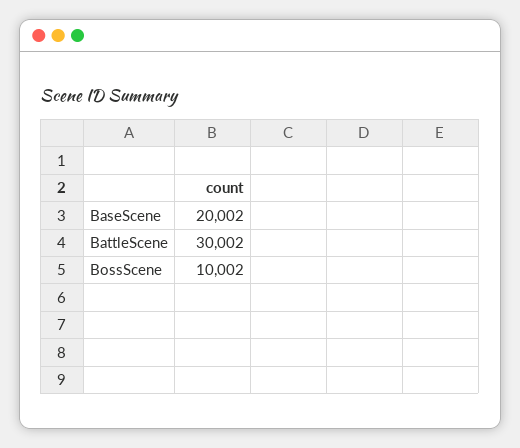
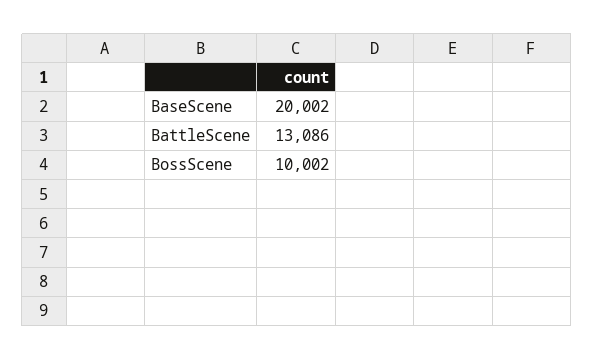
BattleScene: 30002 -> 13086

